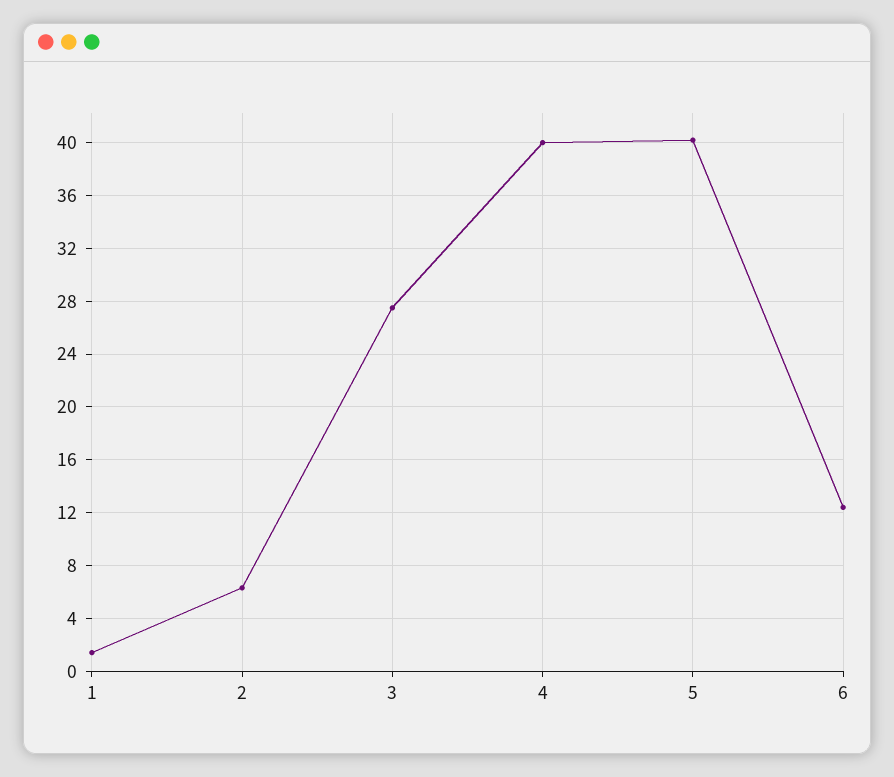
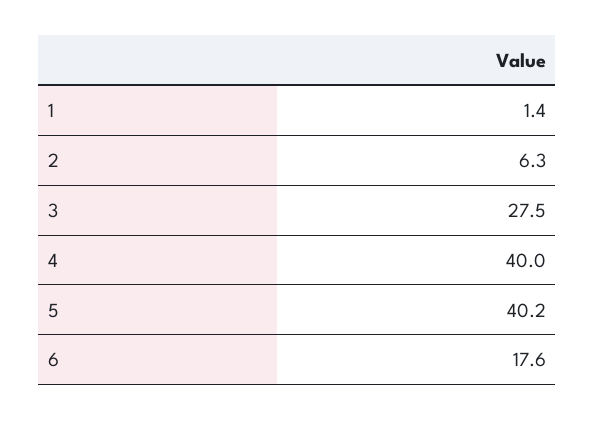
6: 12.5 -> 17.6

